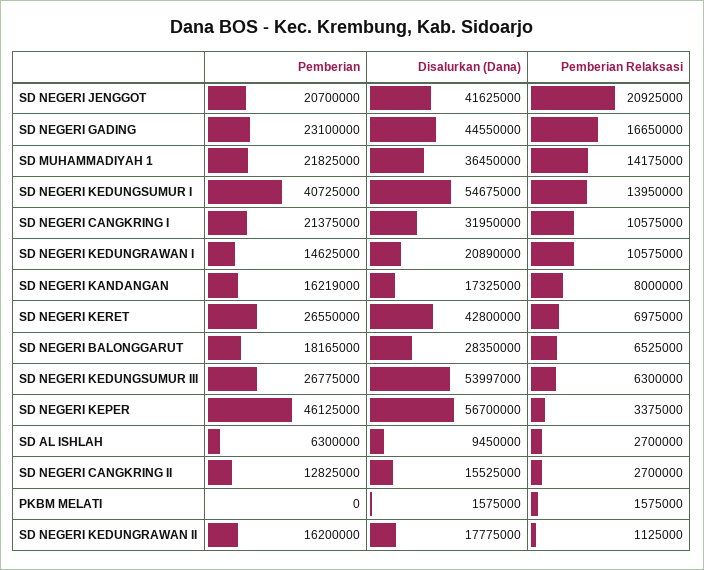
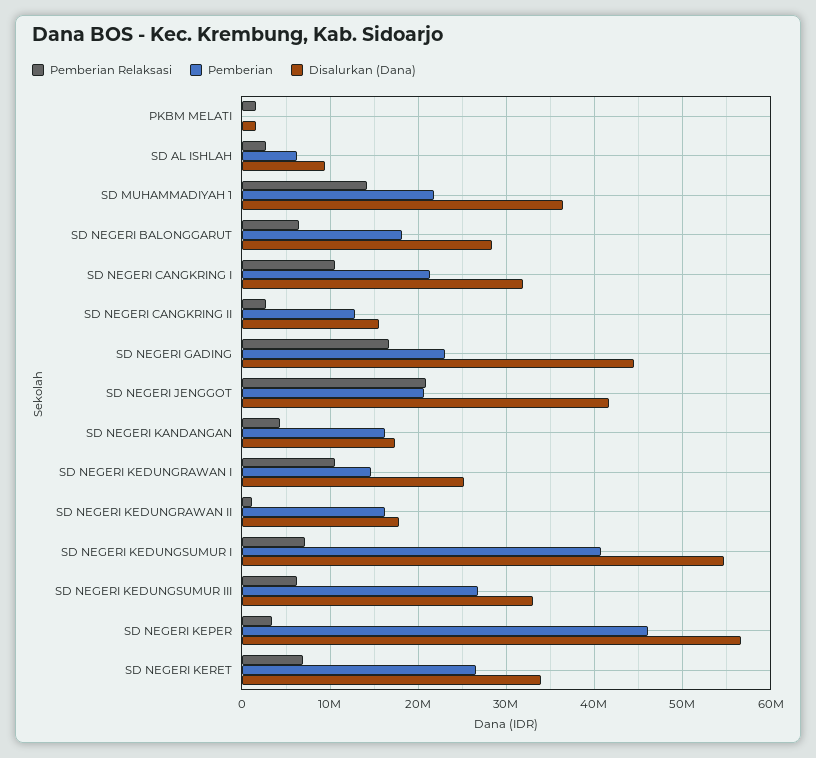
Pemberian Relaksasi, SD NEGERI KEDUNGSUMUR I: 13950000 -> 7000000
Disalurkan (Dana), SD NEGERI KEDUNGRAWAN I: 20890000 -> 25000000
Pemberian Relaksasi, SD NEGERI KANDANGAN: 8000000 -> 4000000
Disalurkan (Dana), SD NEGERI KERET: 42800000 -> 34000000
Disalurkan (Dana), SD NEGERI KEDUNGSUMUR III: 53997000 -> 33000000

